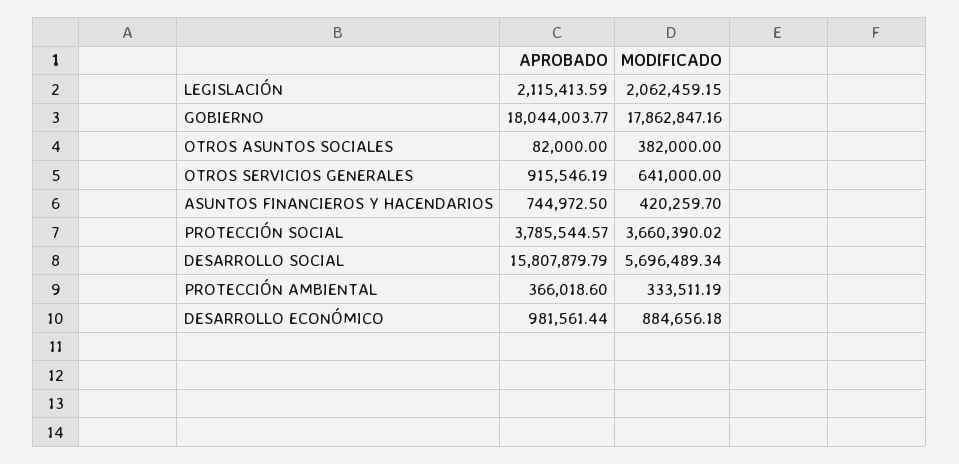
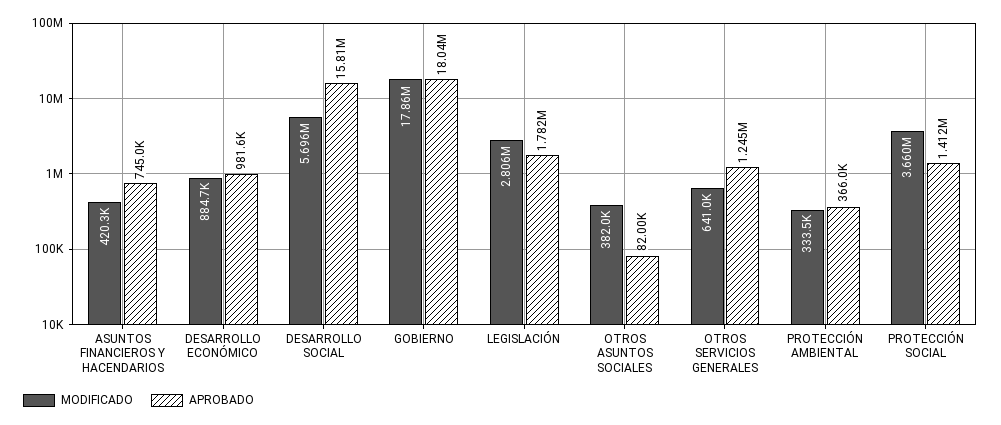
APROBADO, LEGISLACIÓN: 2115413.59 -> 1782000
MODIFICADO, LEGISLACIÓN: 2062459.15 -> 2806000
APROBADO, OTROS SERVICIOS GENERALES: 915546.19 -> 1245000
APROBADO, PROTECCIÓN SOCIAL: 3785544.57 -> 1412000

